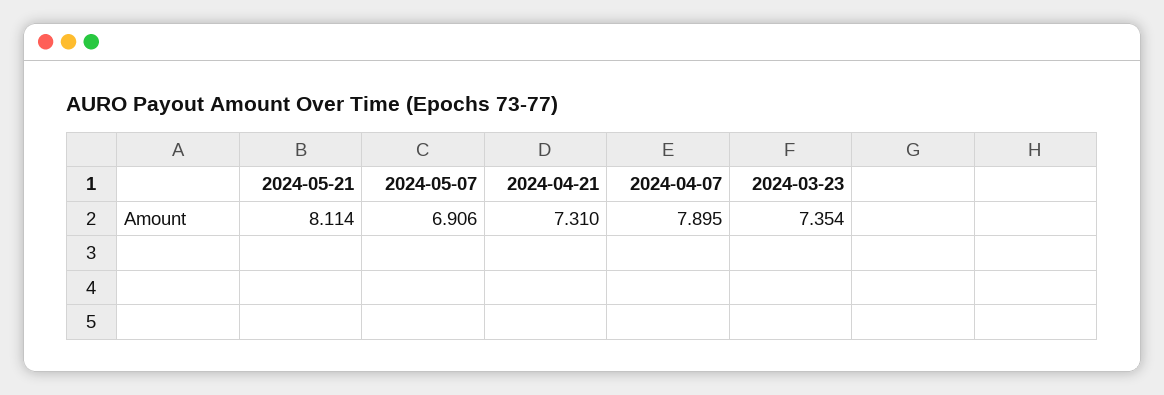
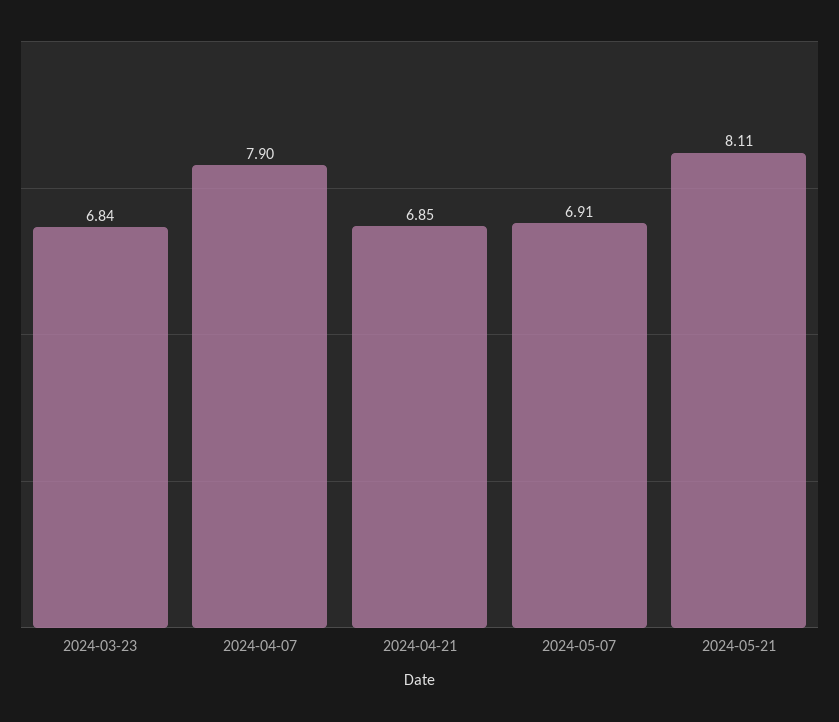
2024-04-21: 7.31 -> 6.85
2024-03-23: 7.354 -> 6.84

